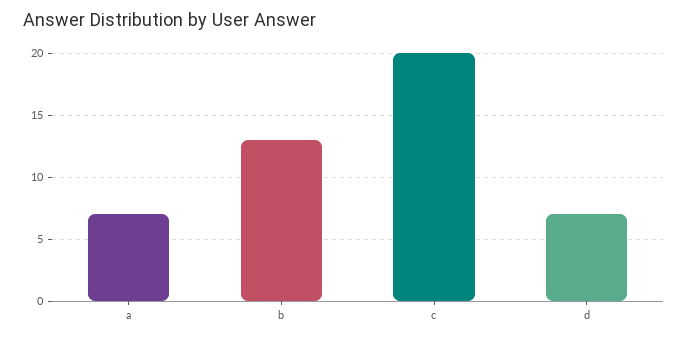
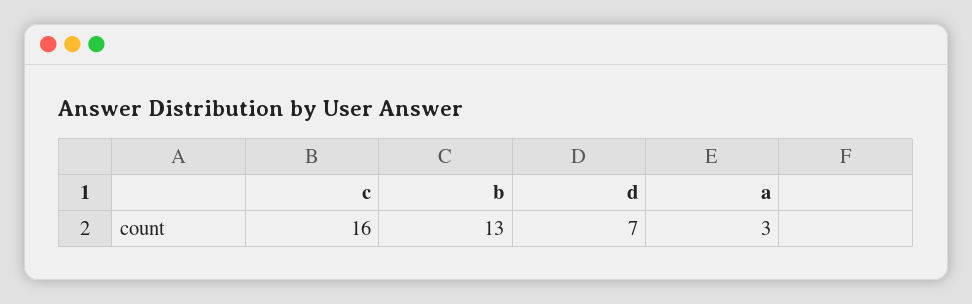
a: 7 -> 3
c: 20 -> 16

